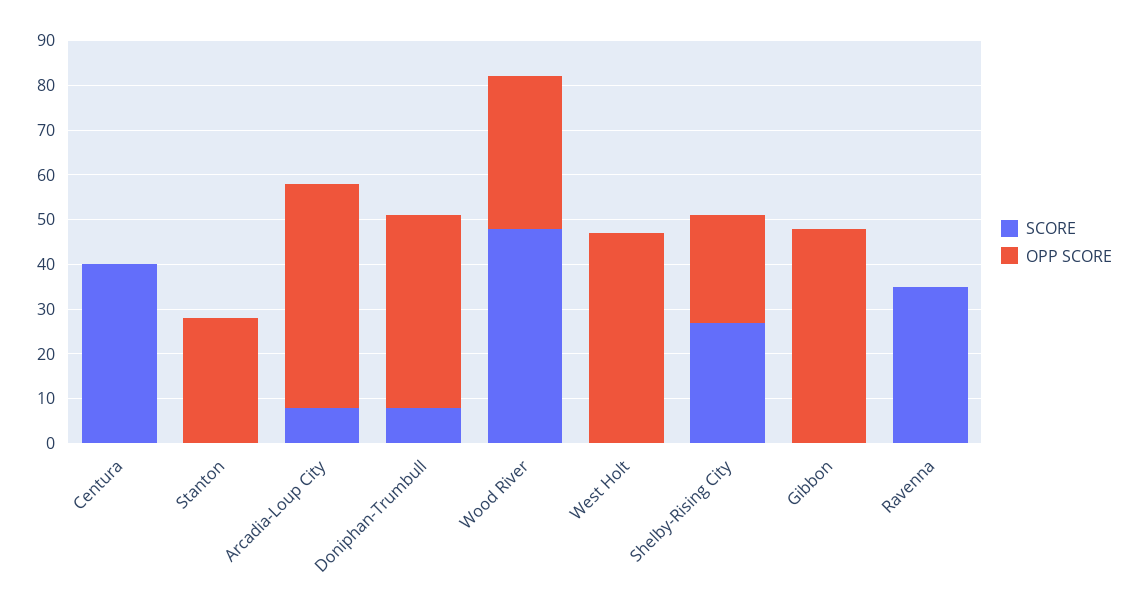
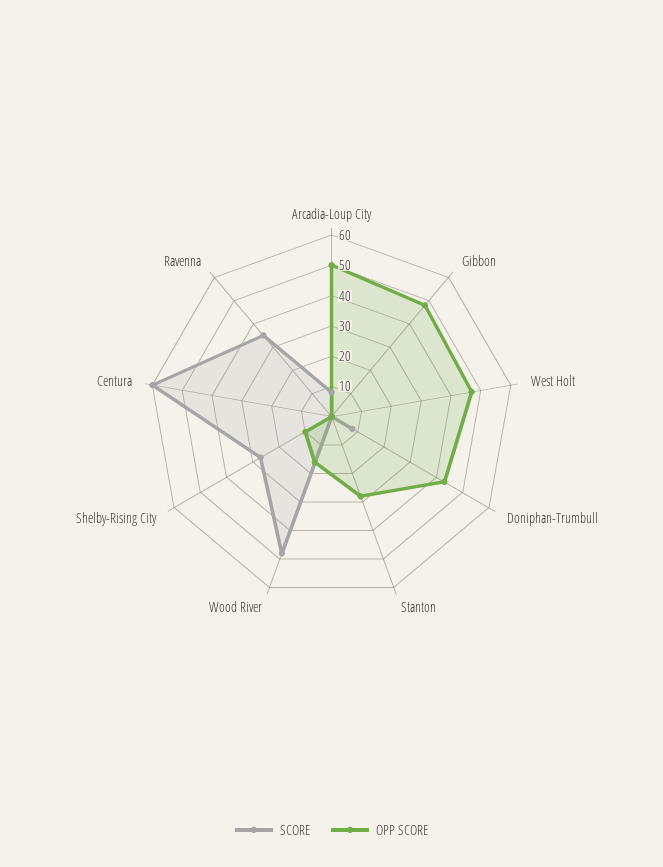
SCORE, Centura: 40 -> 60
OPP SCORE, Wood River: 35 -> 15
OPP SCORE, Shelby-Rising City: 25 -> 10

